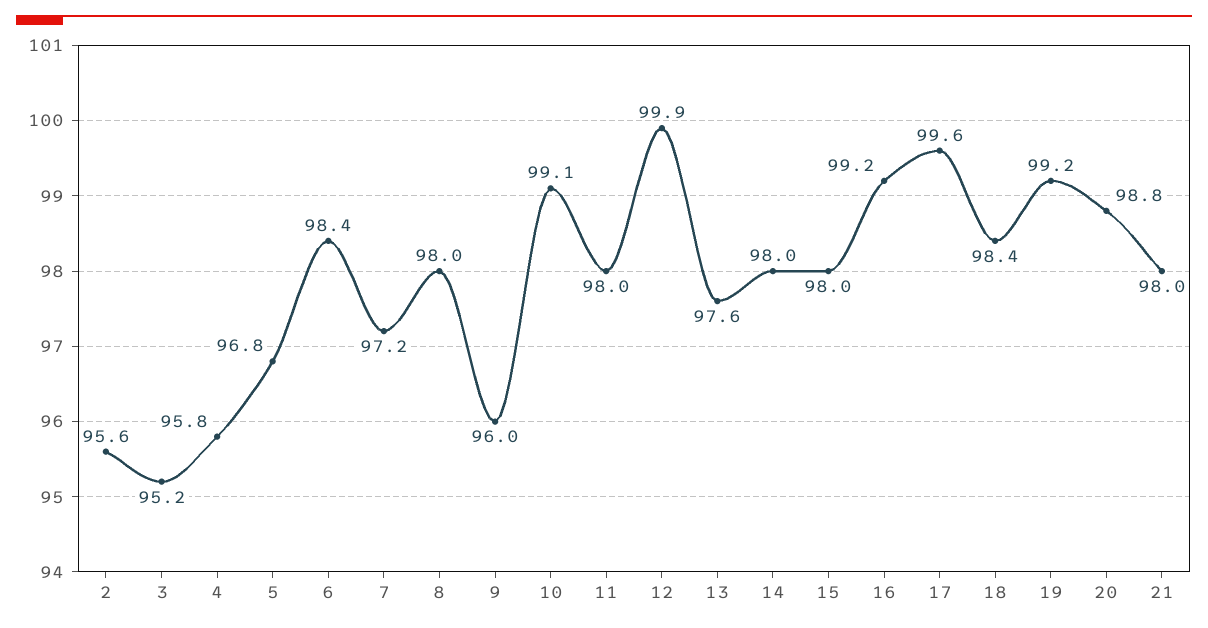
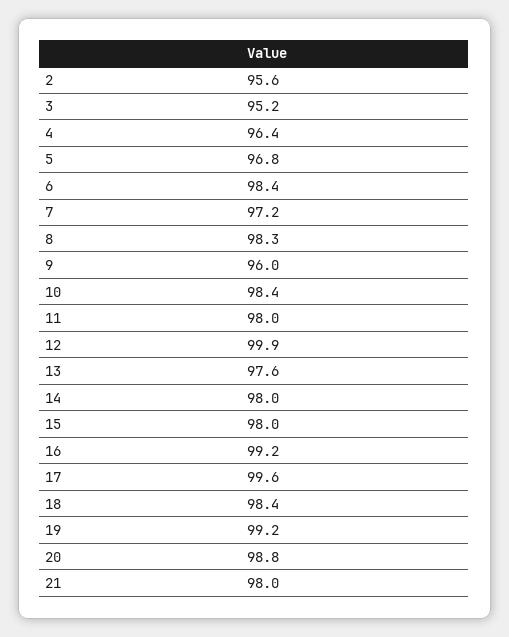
4: 95.8 -> 96.4
8: 98 -> 98.3
10: 99.1 -> 98.4

